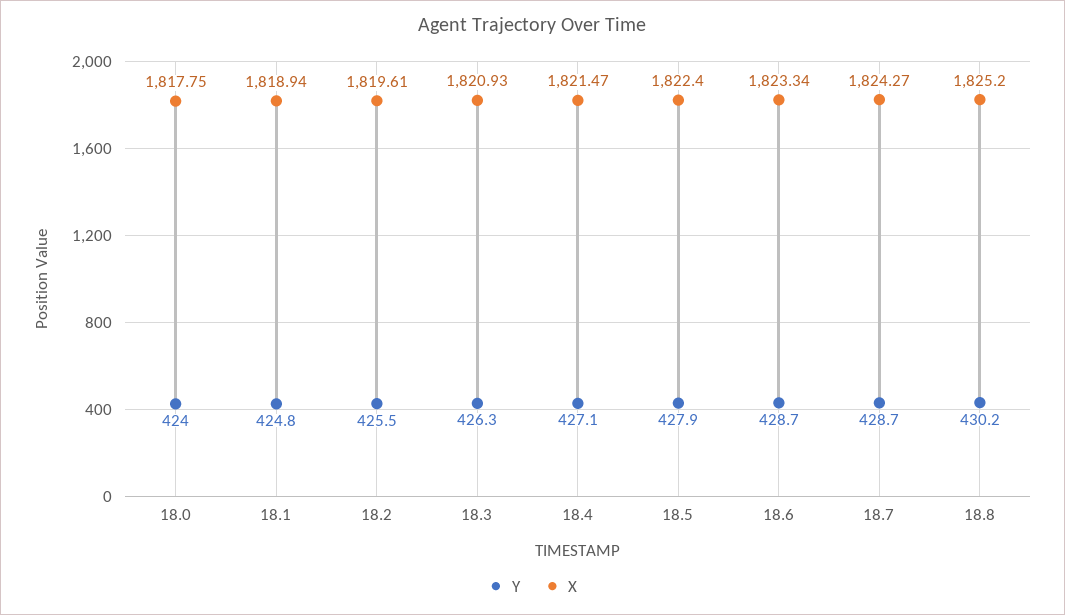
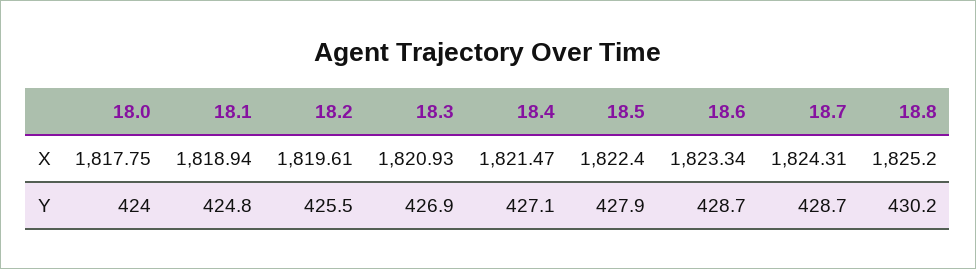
Y, 18.3: 426.3 -> 426.9
X, 18.7: 1824.27 -> 1824.31

